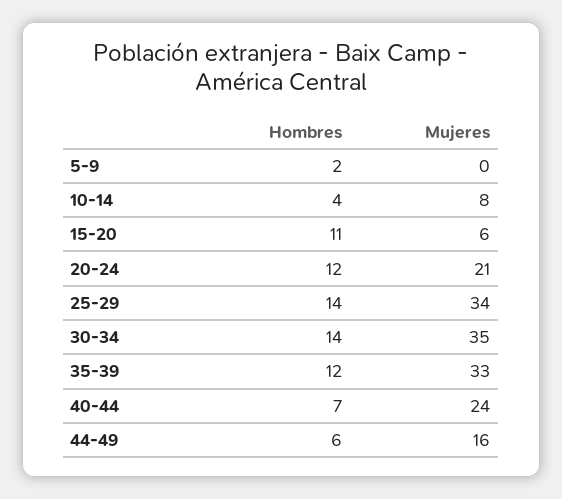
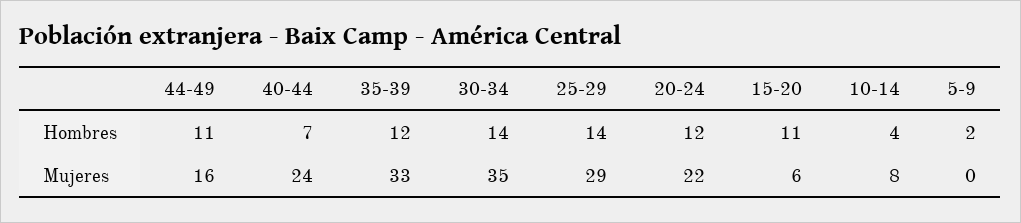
Mujeres, 20-24: 21 -> 22
Mujeres, 25-29: 34 -> 29
Hombres, 44-49: 6 -> 11

